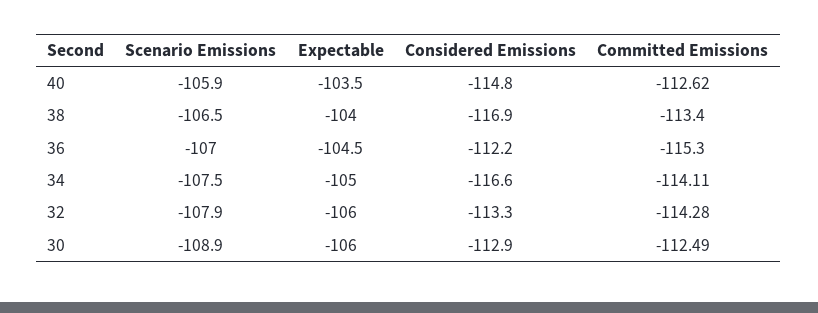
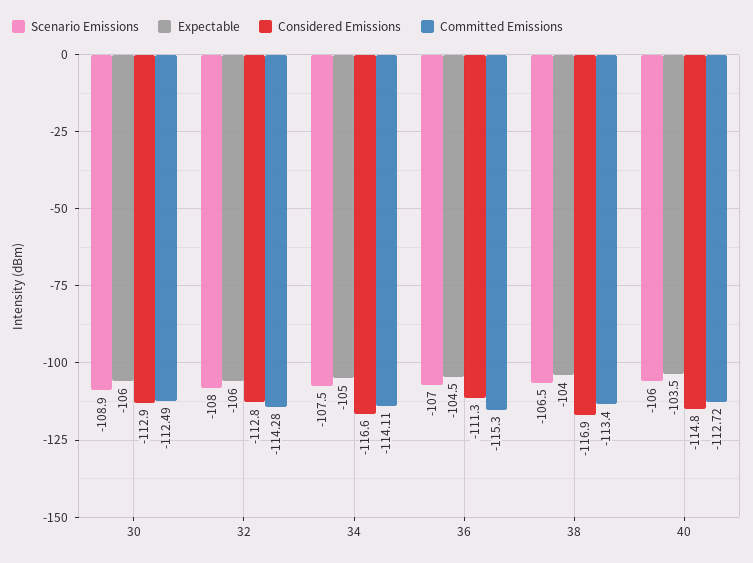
Scenario Emissions, 40: -105.9 -> -106
Committed Emissions, 40: -112.62 -> -112.72
Considered Emissions, 36: -112.2 -> -111.3
Scenario Emissions, 32: -107.9 -> -108
Considered Emissions, 32: -113.3 -> -112.8

